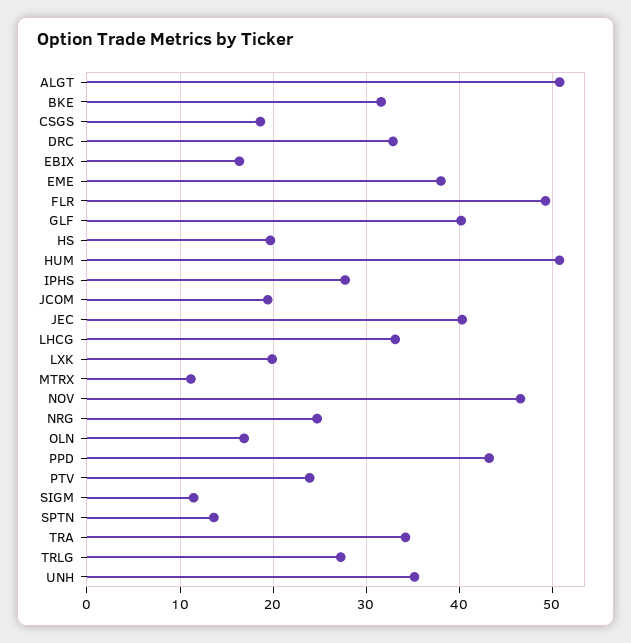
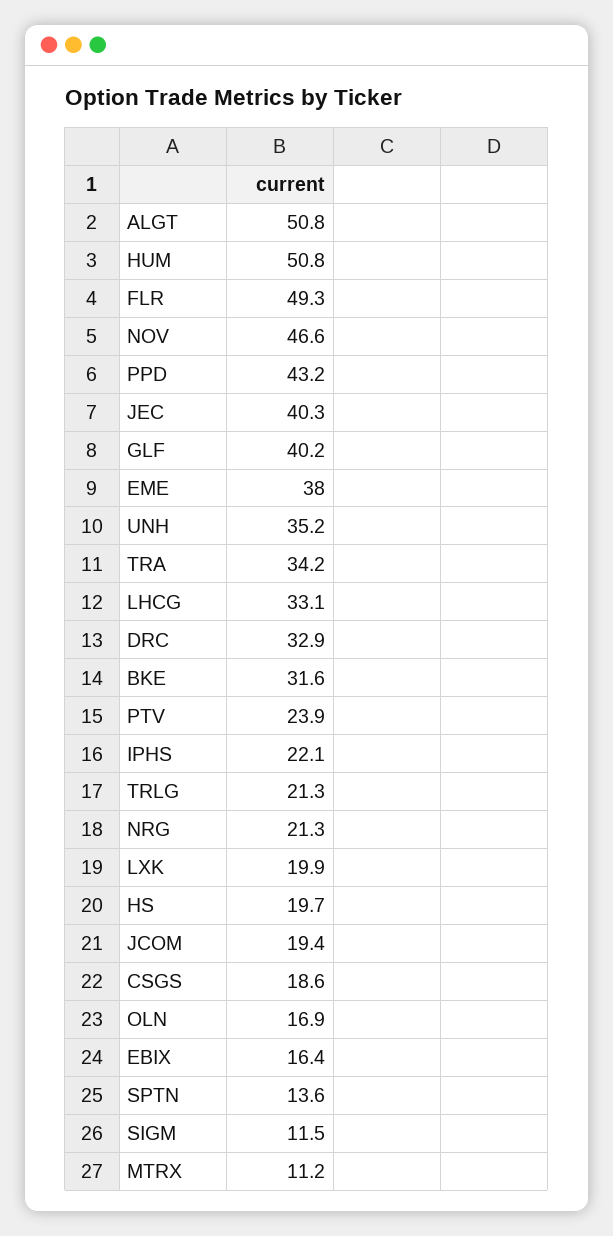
IPHS: 28 -> 22.1
NRG: 25 -> 21.3
TRLG: 27 -> 21.3

